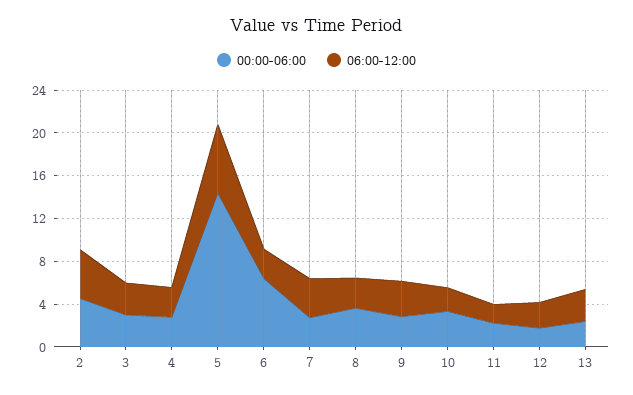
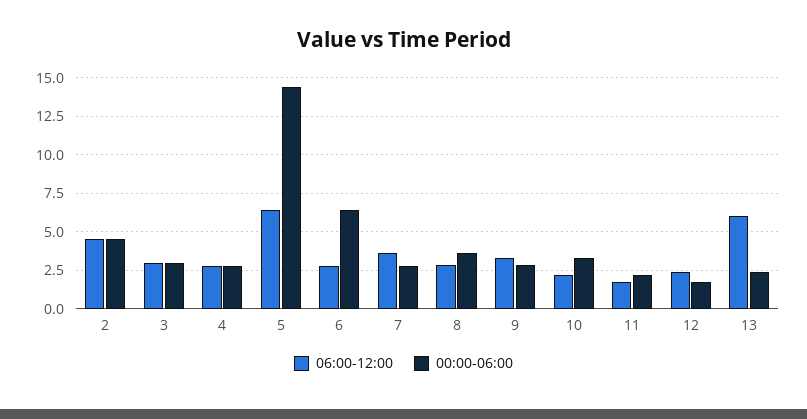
06:00-12:00, 13: 3 -> 6

